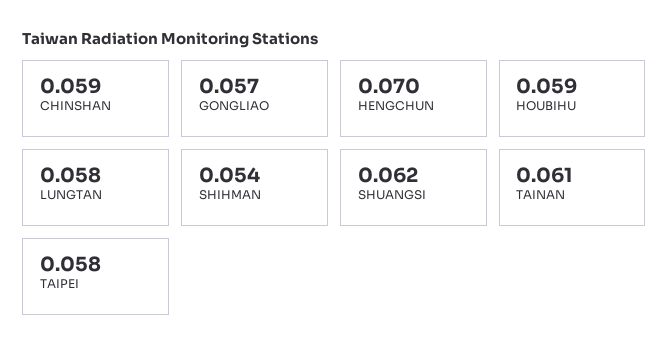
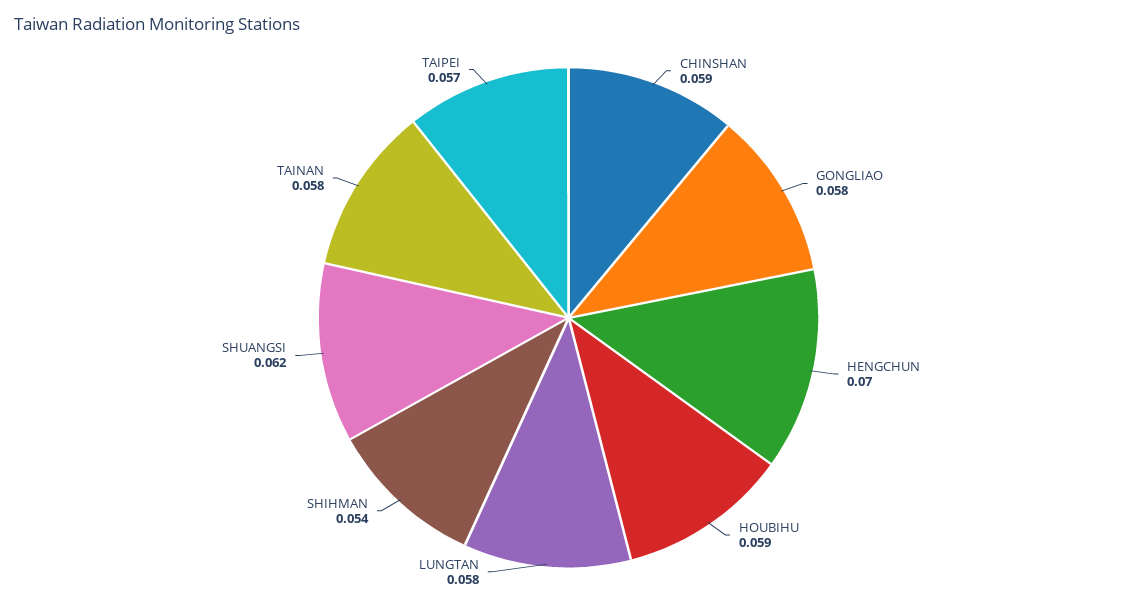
GONGLIAO: 0.057 -> 0.058
TAINAN: 0.061 -> 0.058
TAIPEI: 0.058 -> 0.057

